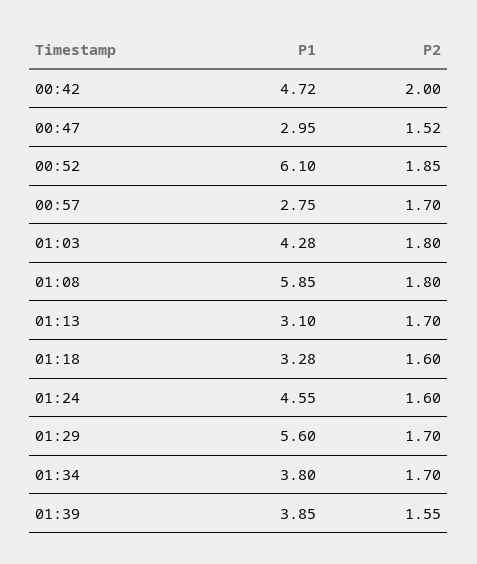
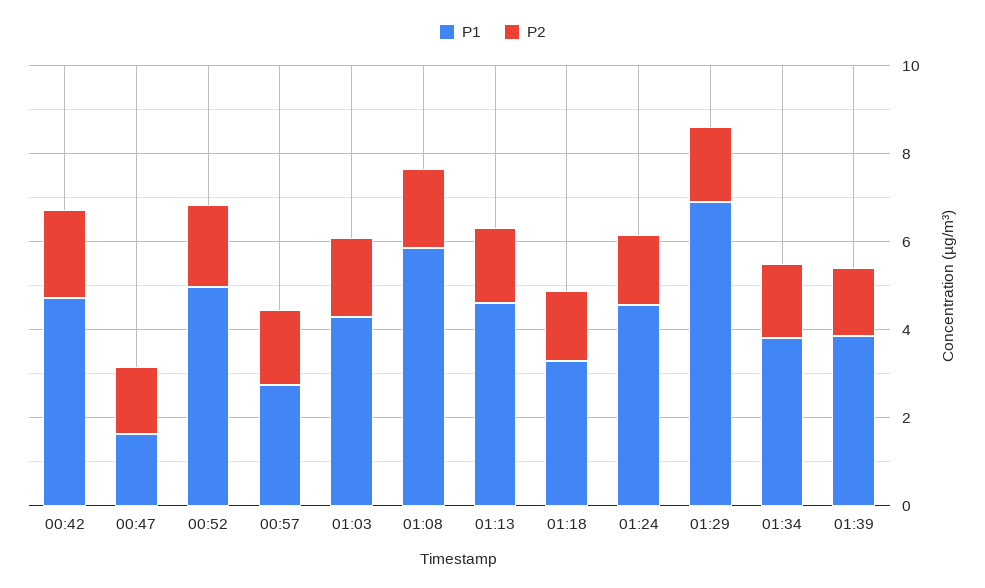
P1, 00:47: 2.95 -> 1.5
P1, 00:52: 6.1 -> 5
P1, 01:13: 3.1 -> 4.5
P1, 01:29: 5.6 -> 7

